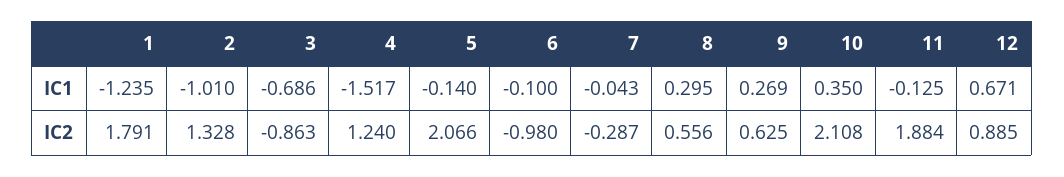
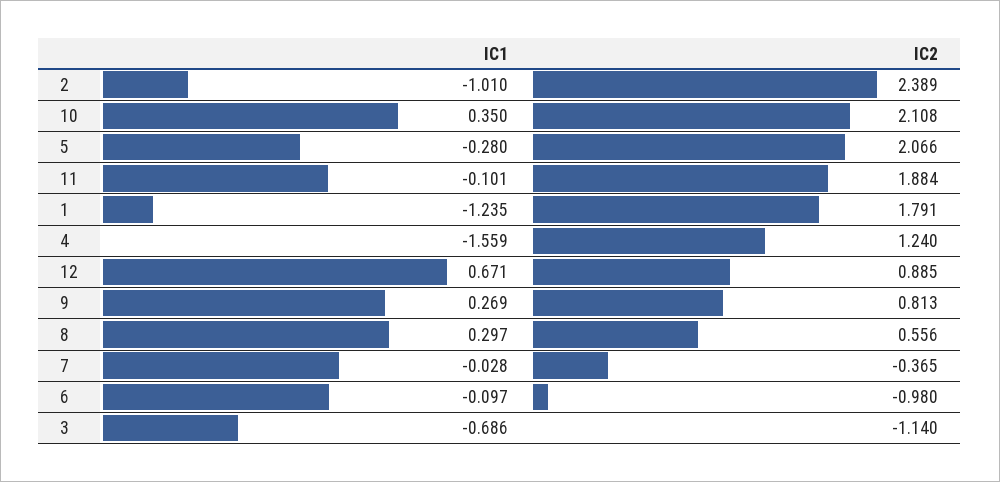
4, IC1: -1.517 -> -1.559
5, IC1: -0.14 -> -0.28
6, IC1: -0.1 -> -0.097
7, IC1: -0.043 -> -0.028
8, IC1: 0.295 -> 0.297
11, IC1: -0.125 -> -0.101
2, IC2: 1.328 -> 2.389
3, IC2: -0.863 -> -1.14
7, IC2: -0.287 -> -0.365
9, IC2: 0.625 -> 0.813

